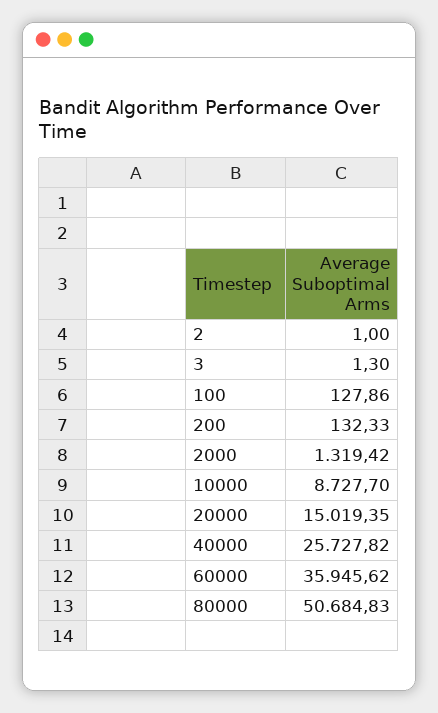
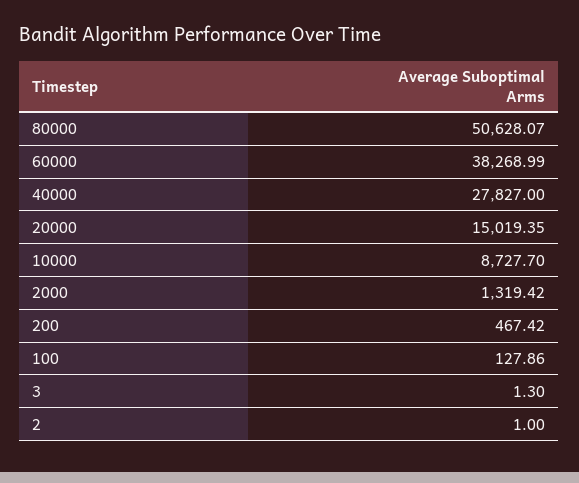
200: 132.33 -> 467.42
40000: 25727.82 -> 27827
60000: 35945.62 -> 38268.99
80000: 50684.83 -> 50628.07

